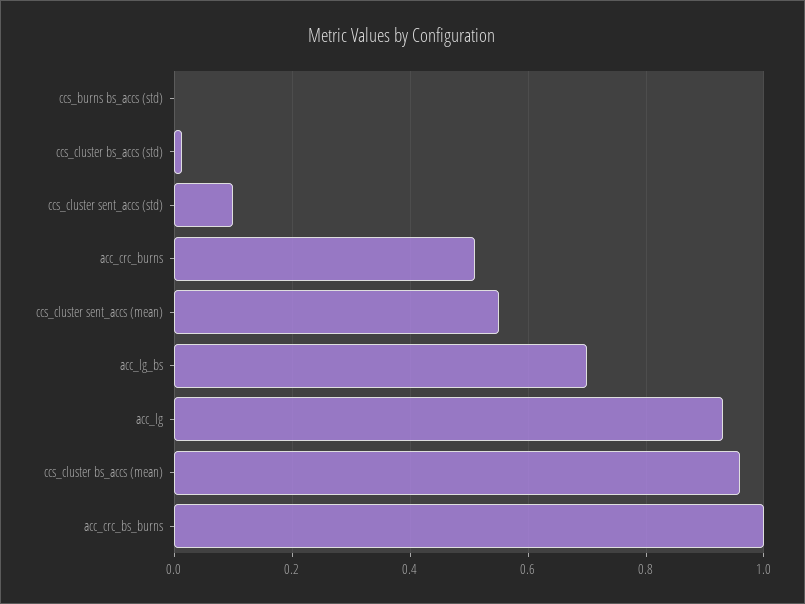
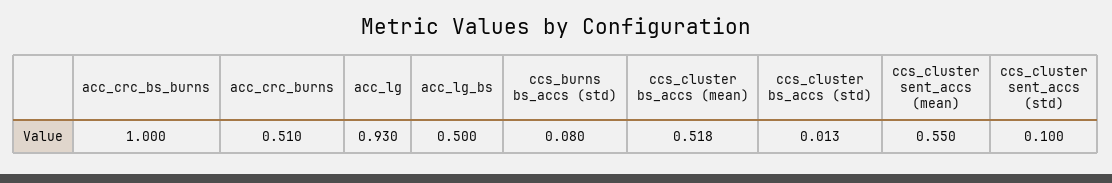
ccs_burns bs_accs (std): 0 -> 0.08
acc_lg_bs: 0.7 -> 0.5
ccs_cluster bs_accs (mean): 0.96 -> 0.518

